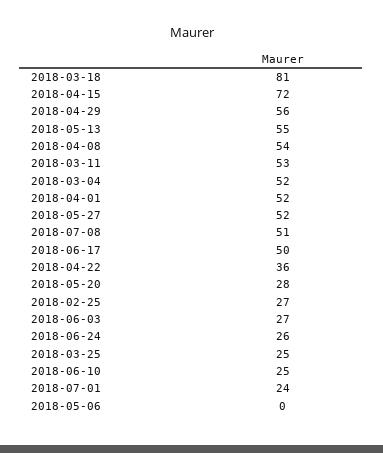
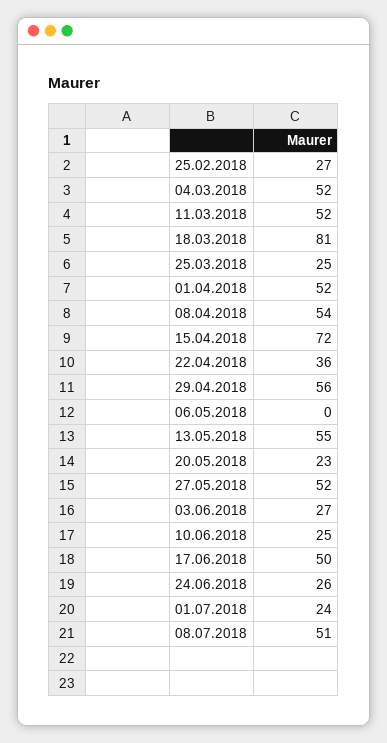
2018-03-11: 53 -> 52
2018-05-20: 28 -> 23

